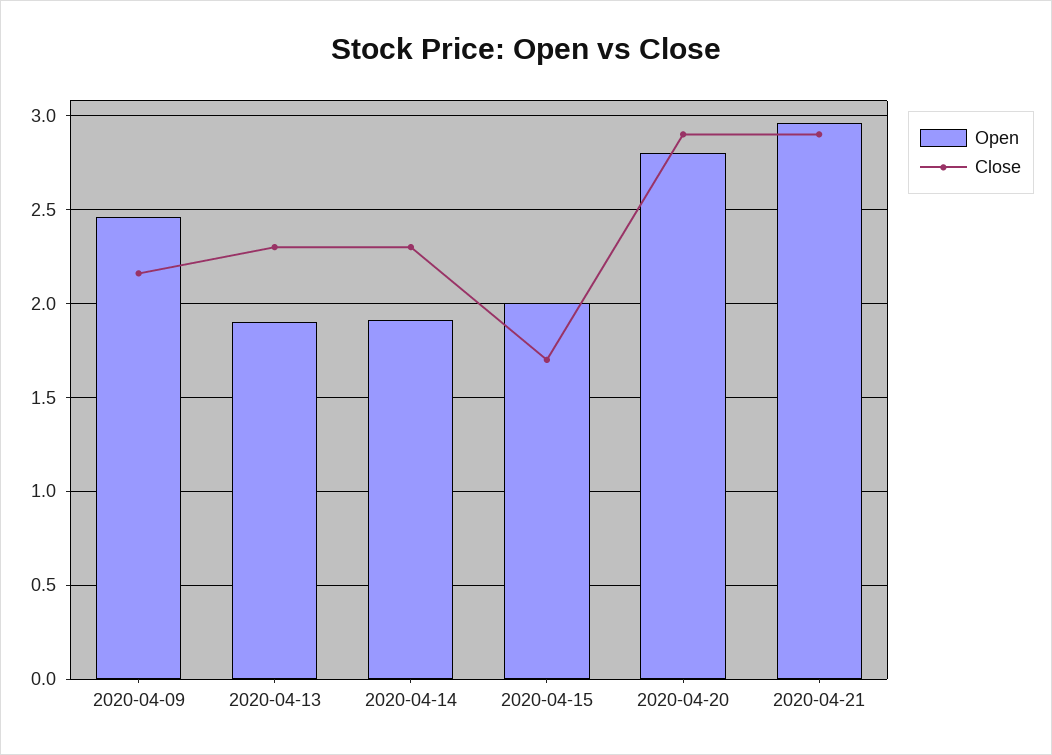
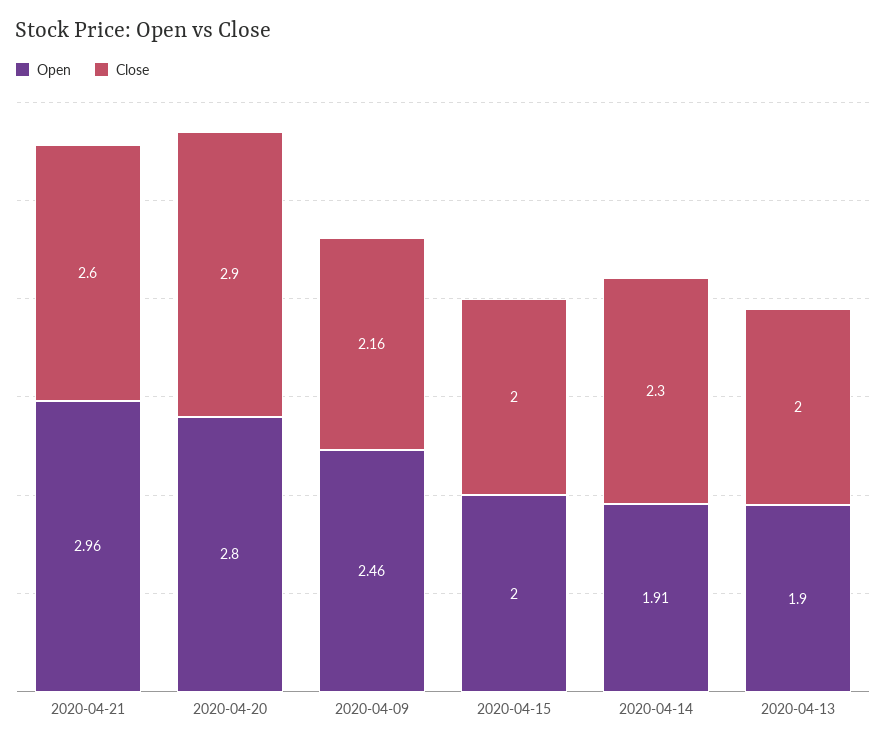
Close, 2020-04-13: 2.3 -> 2
Close, 2020-04-15: 1.7 -> 2
Close, 2020-04-21: 2.9 -> 2.6

